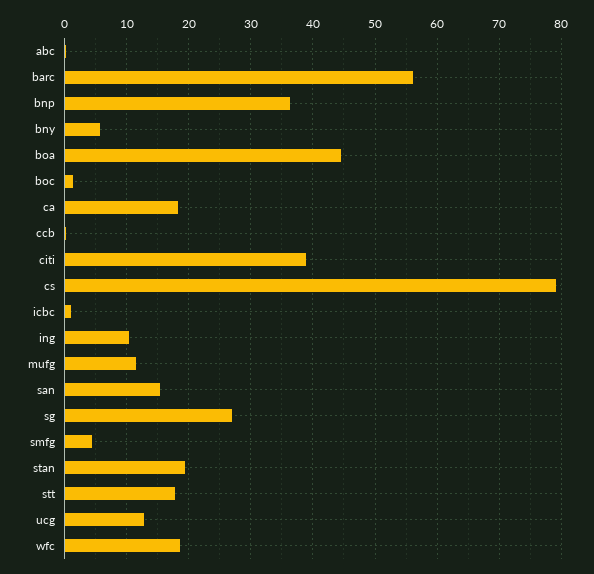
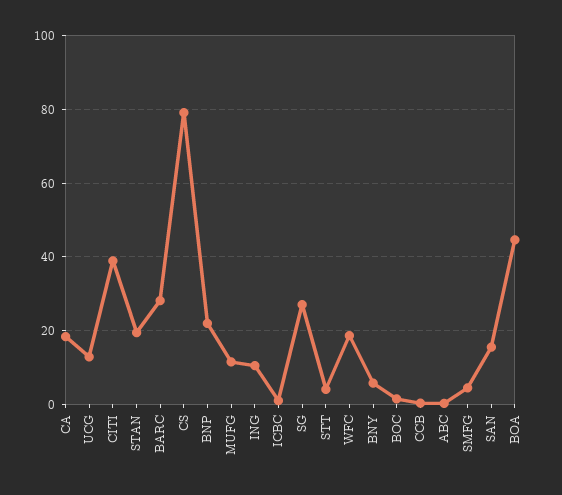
barc: 56 -> 28
bnp: 36 -> 22
stt: 18 -> 4

